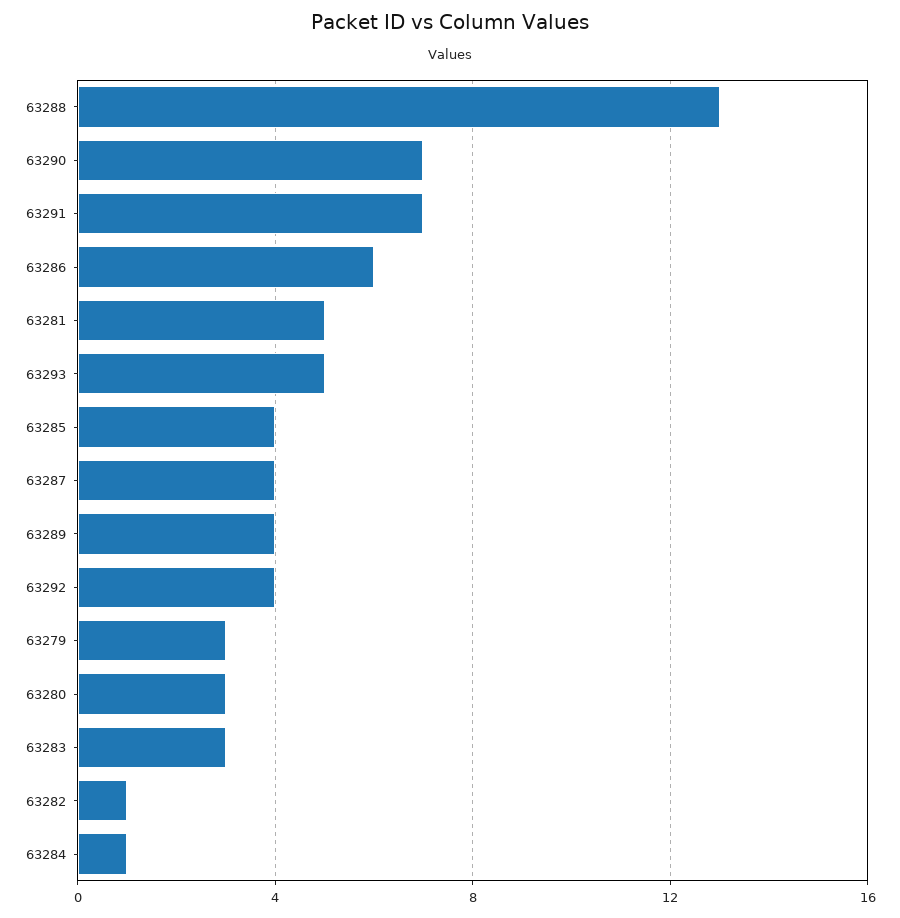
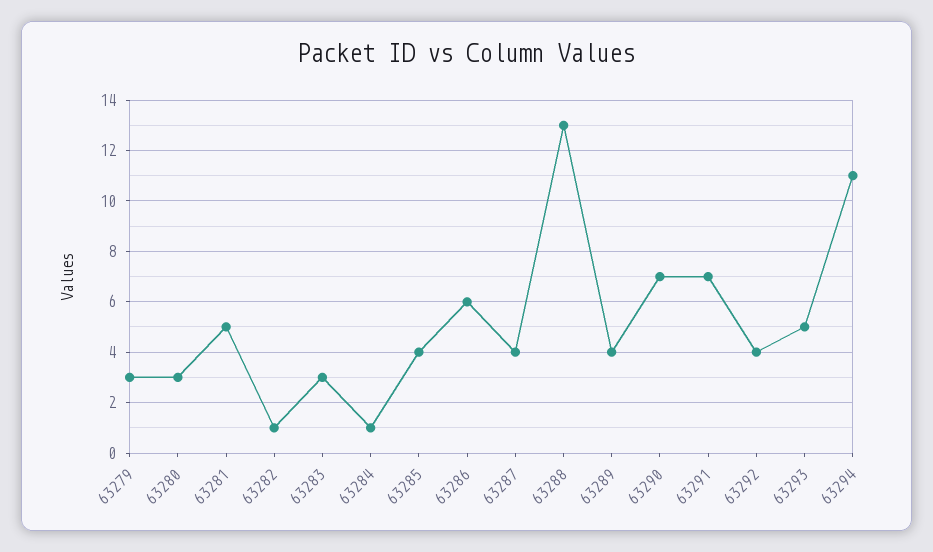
63294: none -> 11

